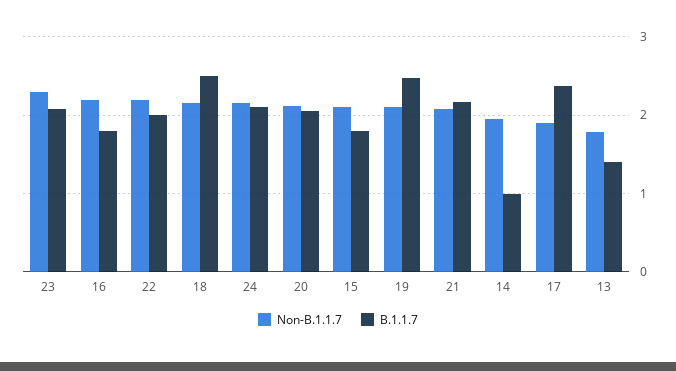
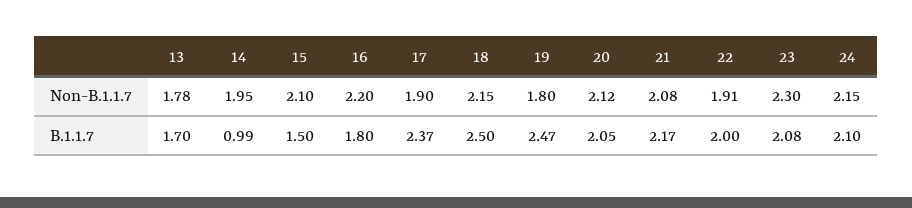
Non-B.1.1.7, 22: 2.2 -> 1.91
B.1.1.7, 15: 1.8 -> 1.5
Non-B.1.1.7, 19: 2.1 -> 1.8
B.1.1.7, 13: 1.4 -> 1.7

